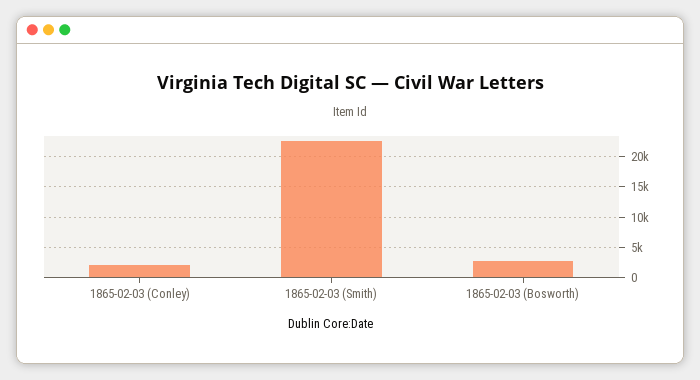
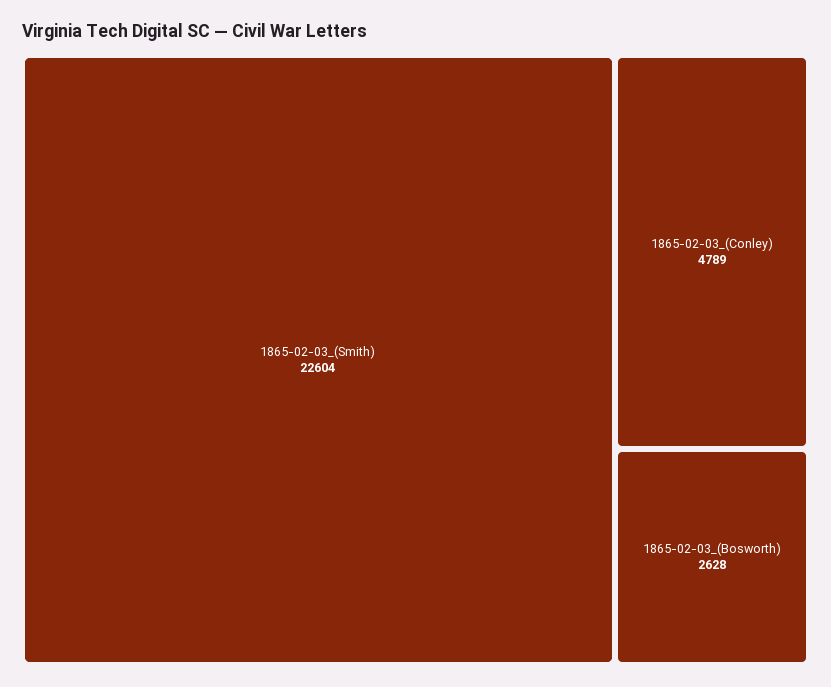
1865-02-03 (Conley): 2000 -> 4789

